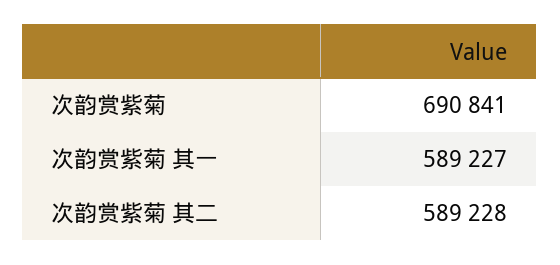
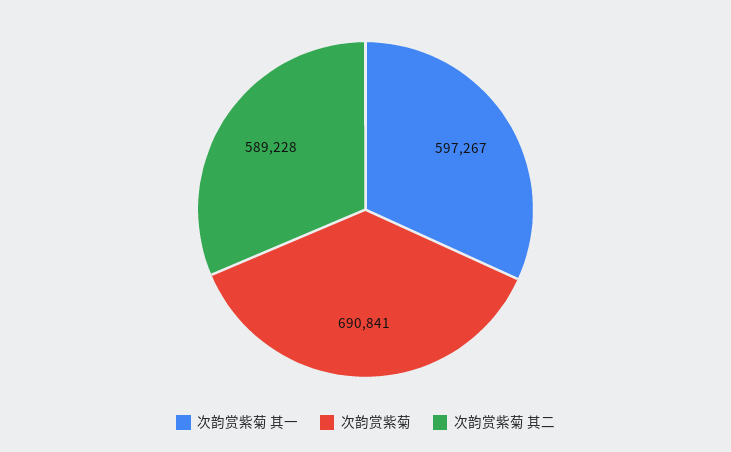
次韵赏紫菊 其一: 589227 -> 597267

